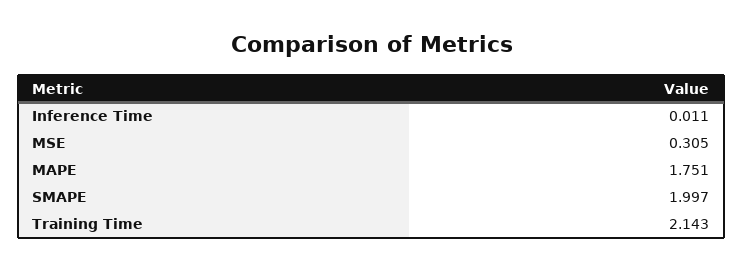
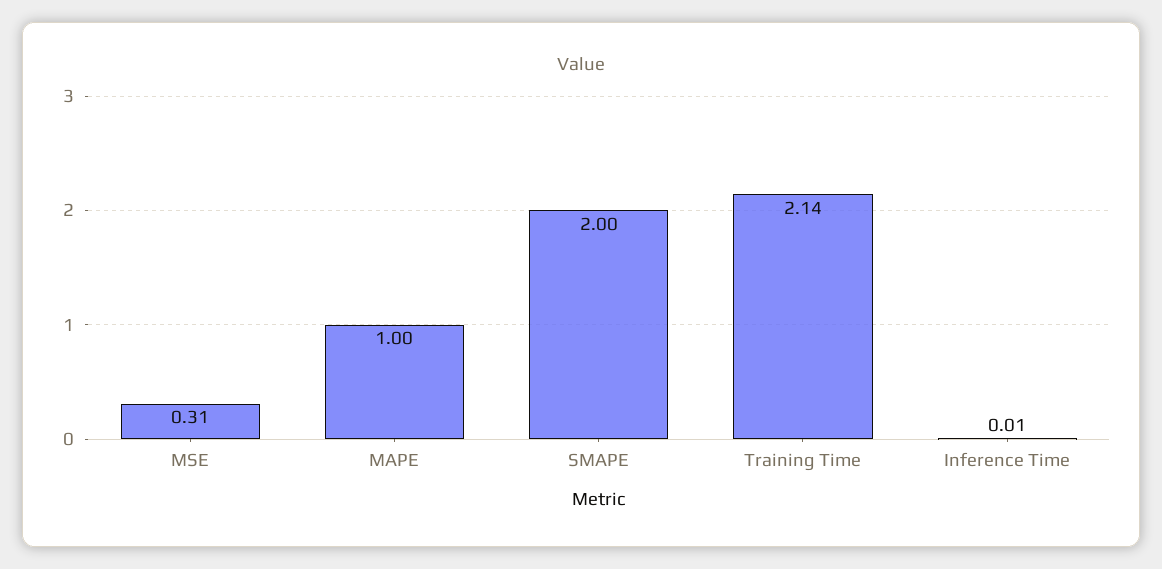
MAPE: 1.751 -> 1

